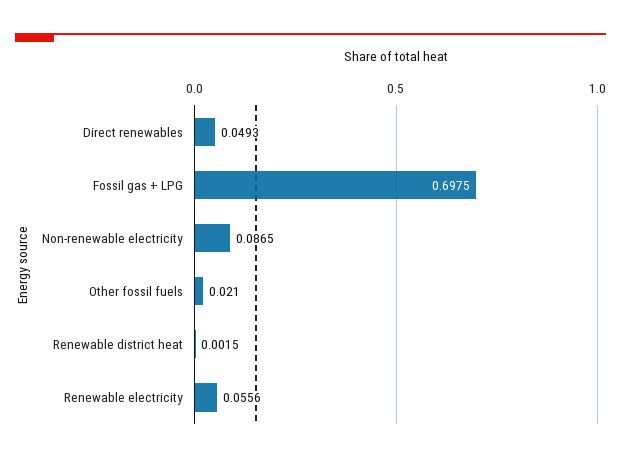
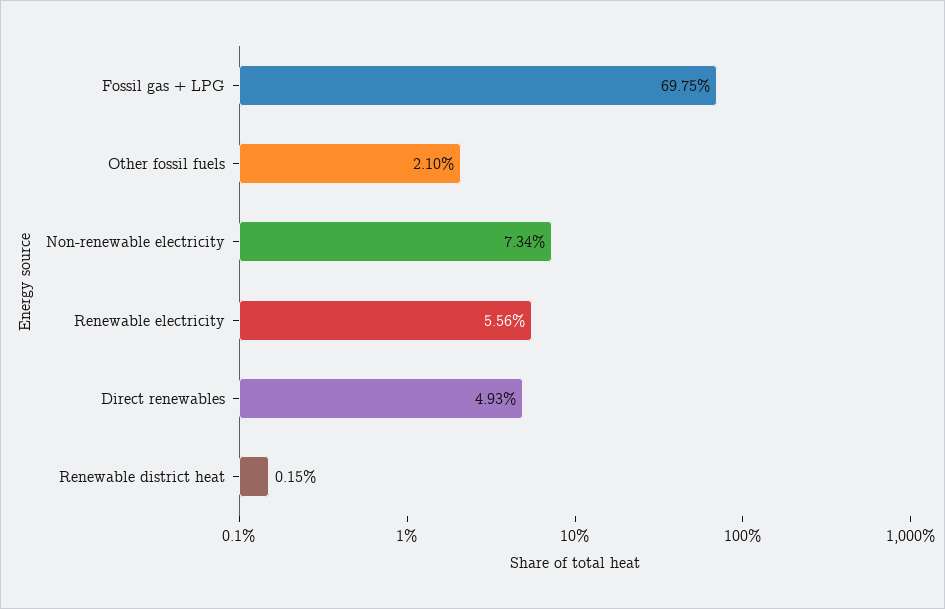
Non-renewable electricity: 0.0865 -> 0.0734

